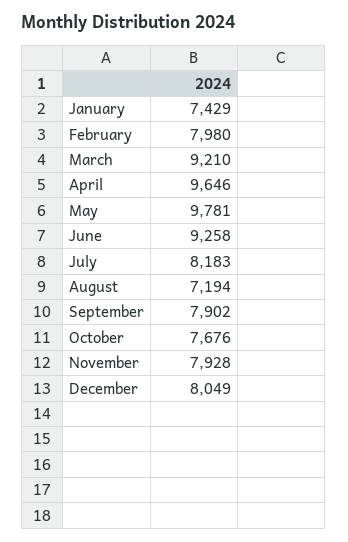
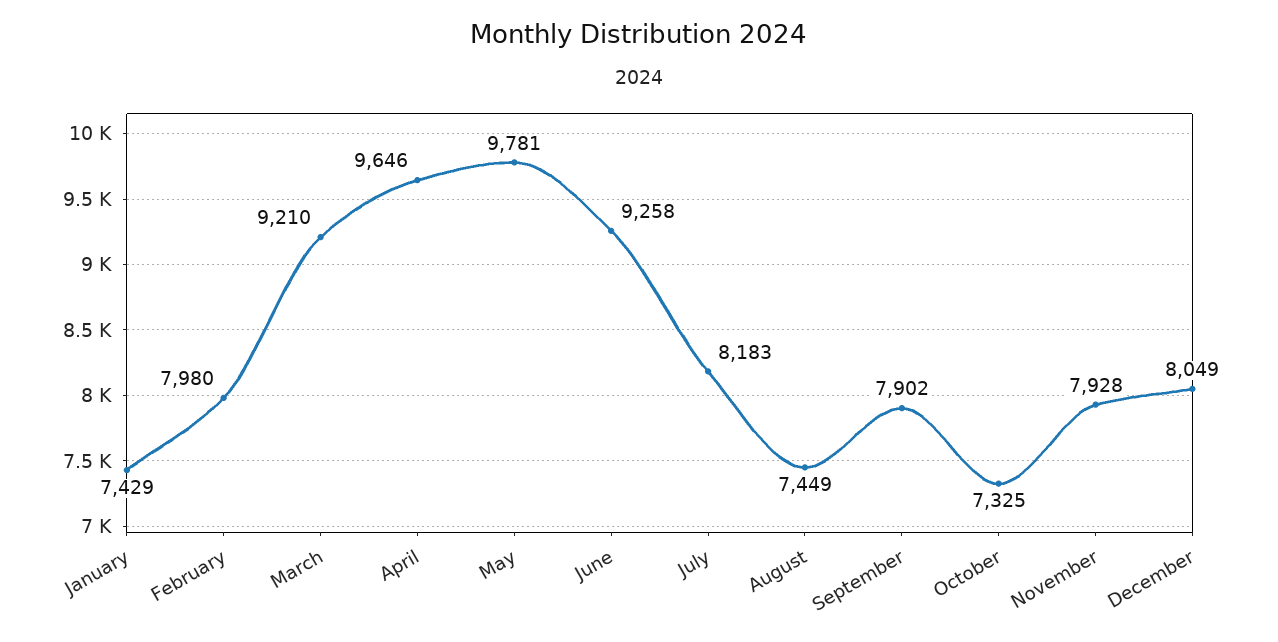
August: 7194 -> 7449
October: 7676 -> 7325

